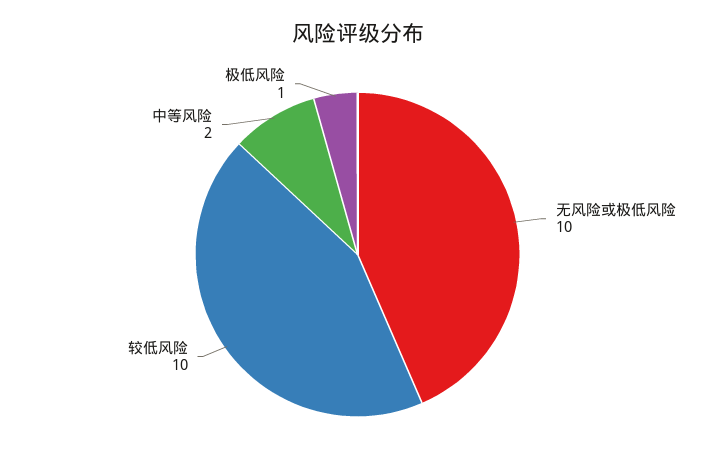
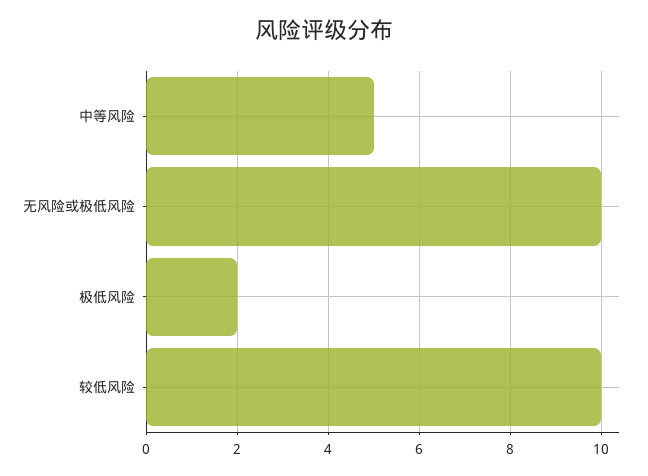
中等风险: 2 -> 5
极低风险: 1 -> 2

